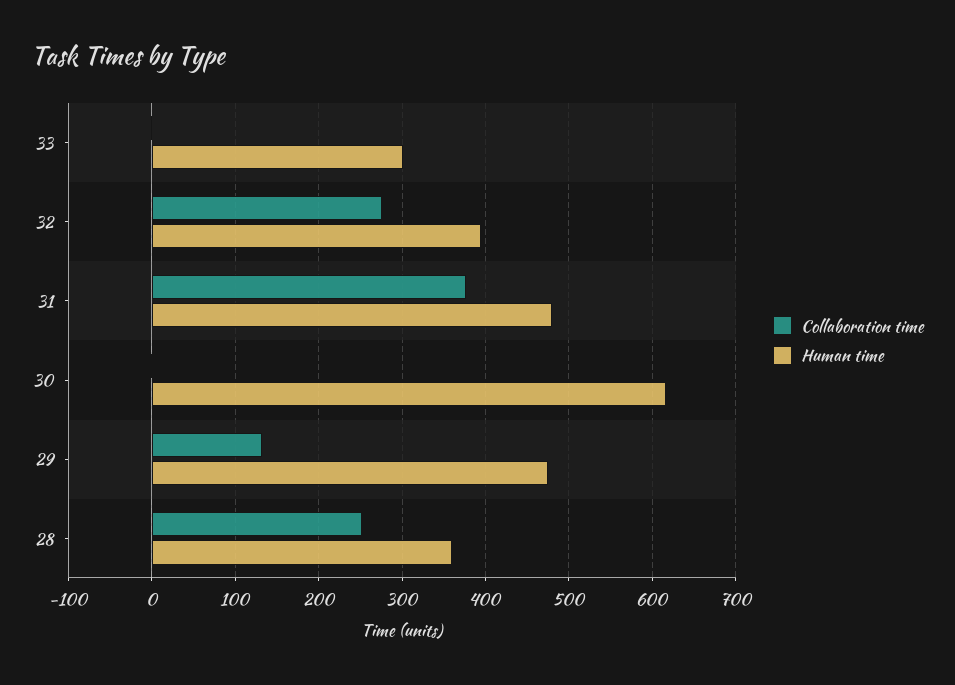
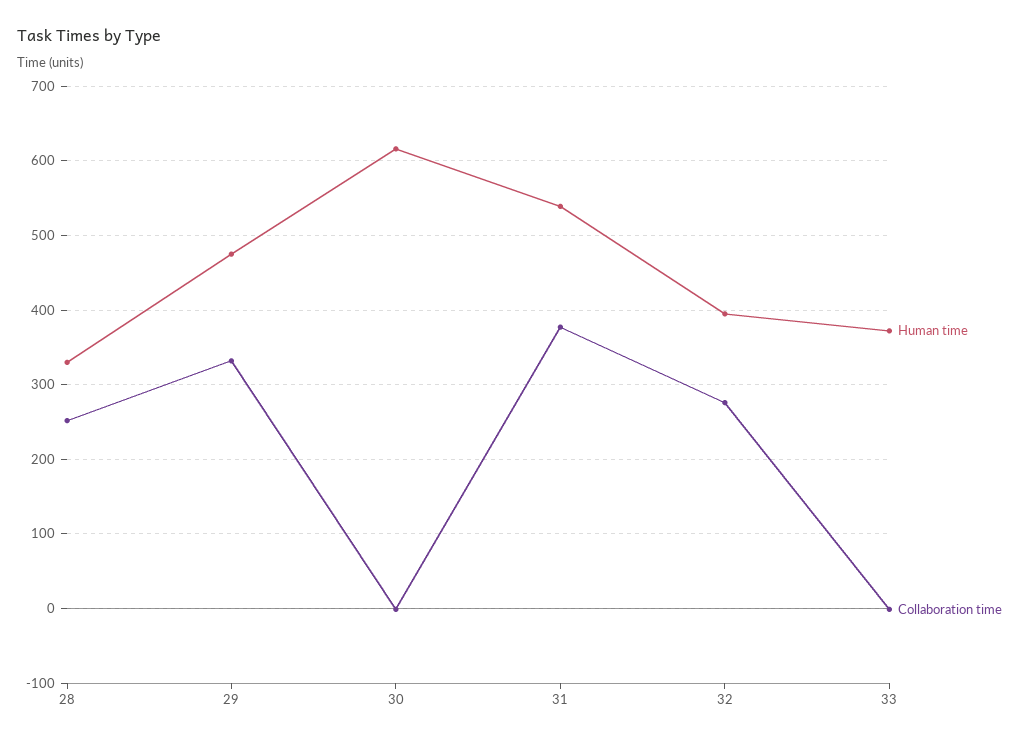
Human time, 33: 300 -> 370
Human time, 31: 480 -> 540
Collaboration time, 29: 130 -> 330
Human time, 28: 360 -> 330

